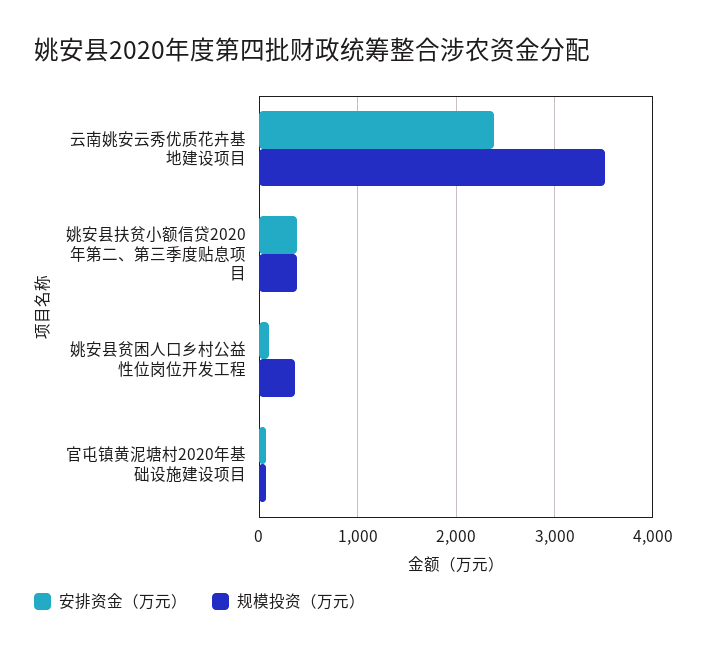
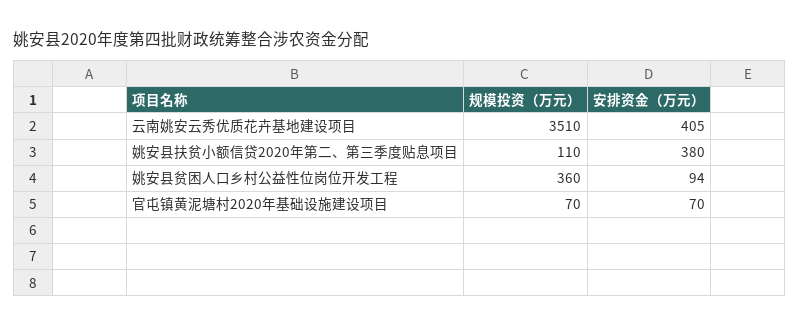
安排资金（万元）, 云南姚安云秀优质花卉基地建设项目: 2400 -> 405
规模投资（万元）, 姚安县扶贫小额信贷2020年第二、第三季度贴息项目: 400 -> 110

